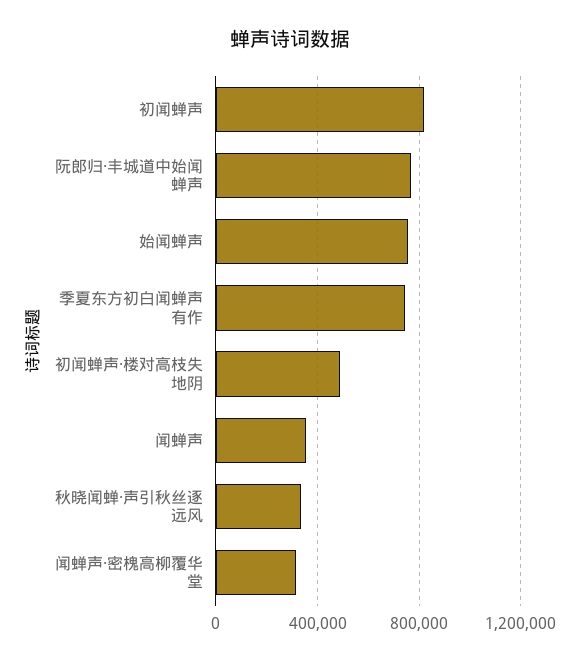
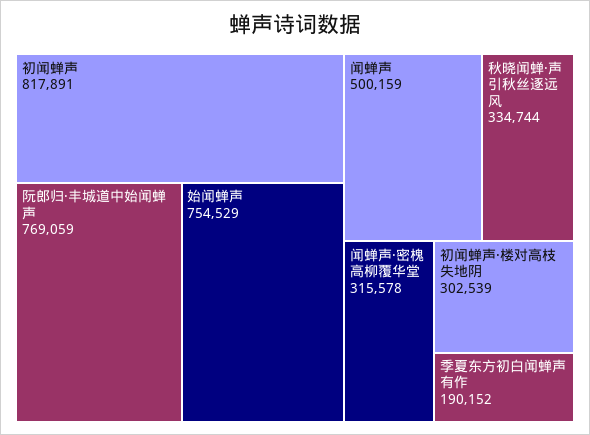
季夏东方初白闻蝉声有作: 750000 -> 190152
初闻蝉声·楼对高枝失地阴: 500000 -> 302539
闻蝉声: 350000 -> 500159

